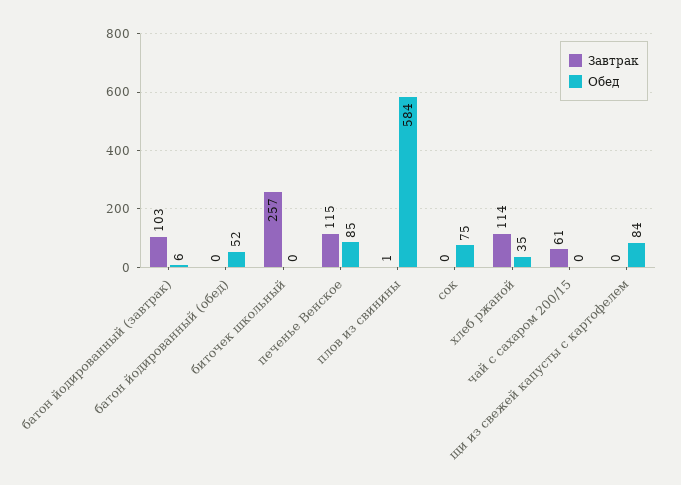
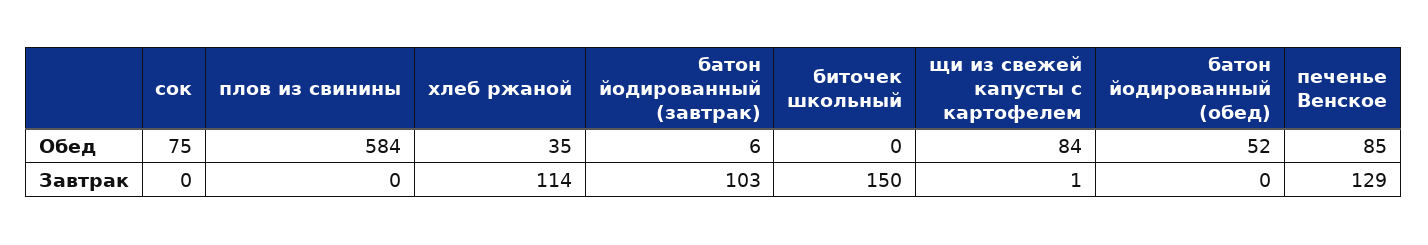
Завтрак, биточек школьный: 257 -> 150
Завтрак, печенье Венское: 115 -> 129
Завтрак, плов из свинины: 1 -> 0
Завтрак, чай с сахаром 200/15: 61 -> none
Обед, чай с сахаром 200/15: 0 -> none
Завтрак, щи из свежей капусты с картофелем: 0 -> 1

